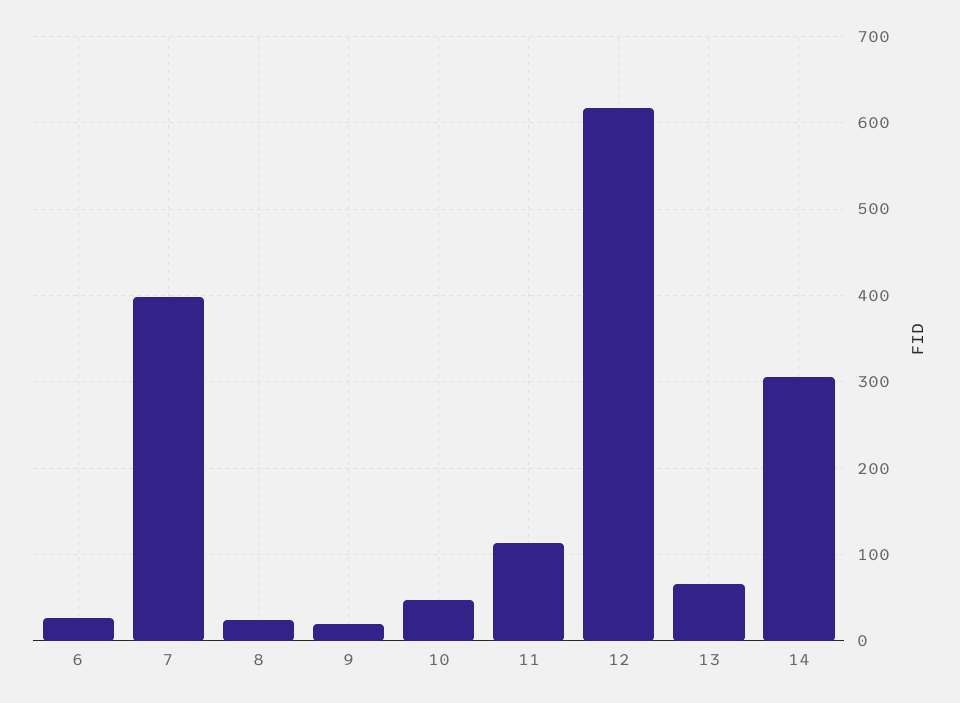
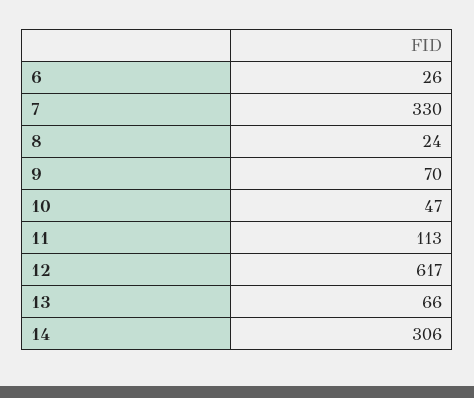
7: 400 -> 330
9: 20 -> 70

